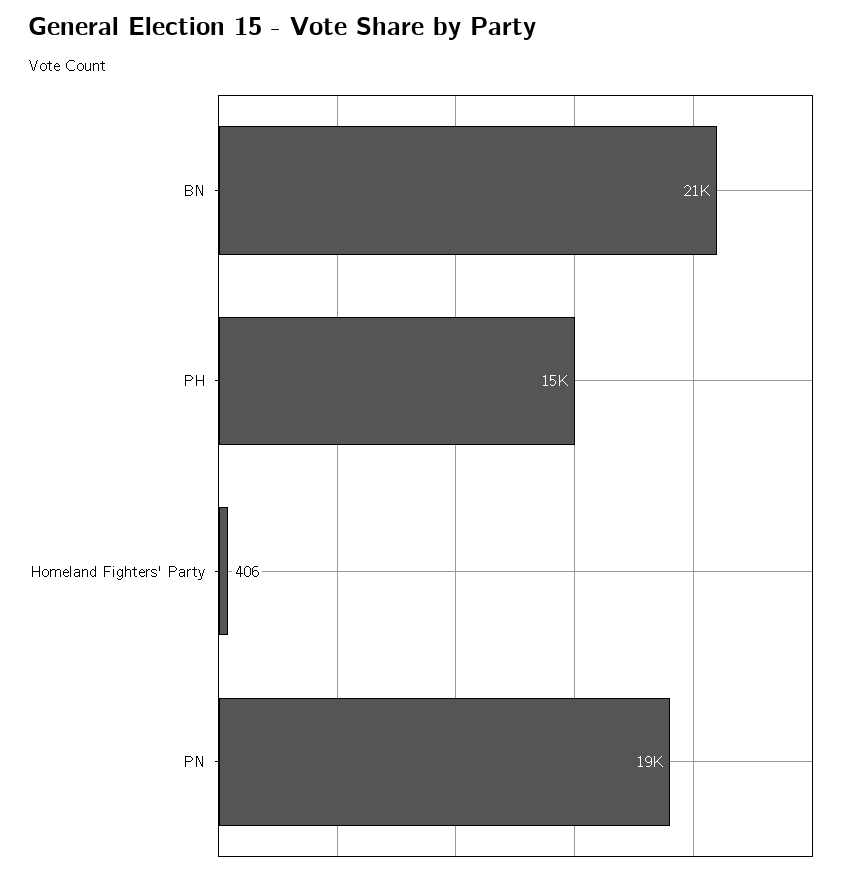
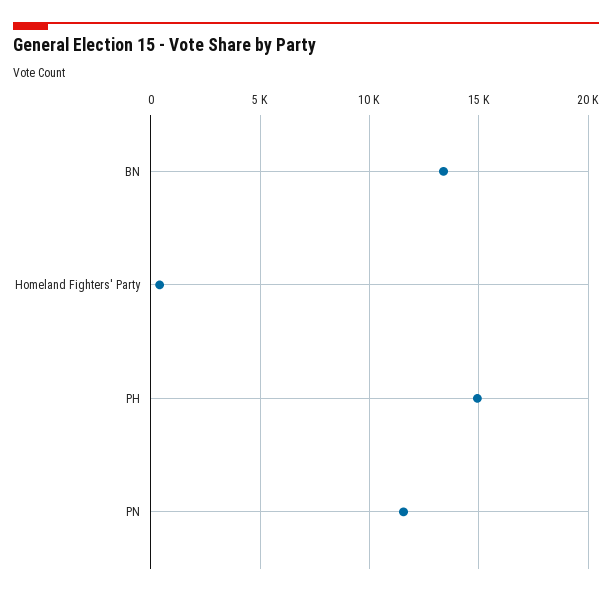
BN: 21000 -> 13500
PN: 19000 -> 11500

